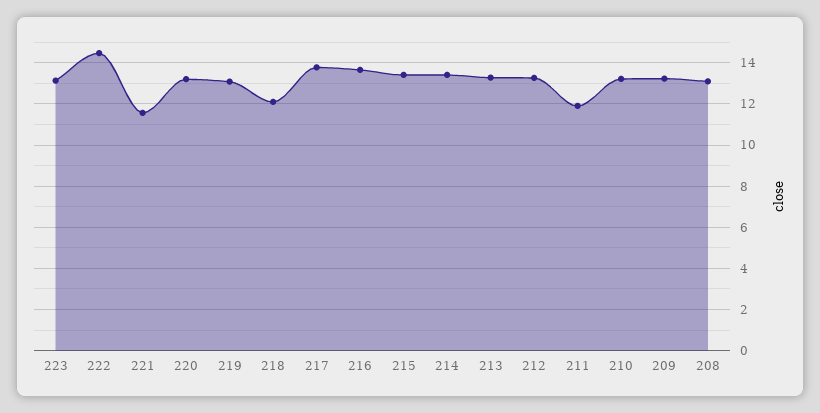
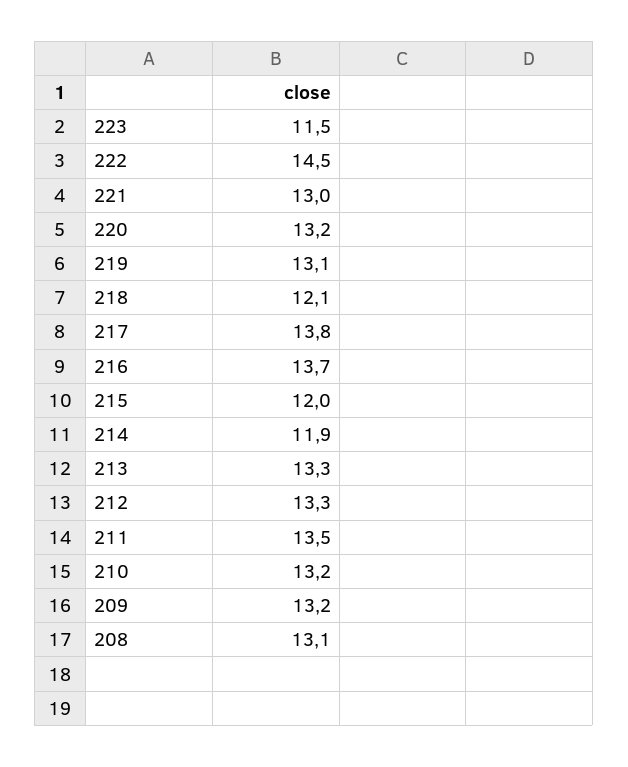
223: 13 -> 11.5
221: 11.5 -> 13
215: 13.5 -> 12
214: 13.5 -> 11.9
211: 12 -> 13.5

